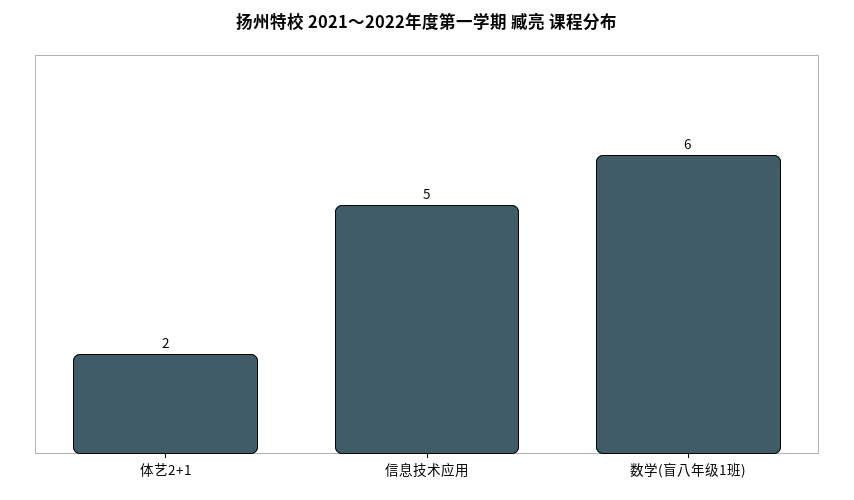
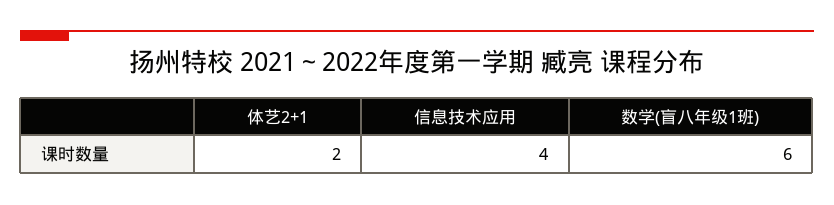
信息技术应用: 5 -> 4

